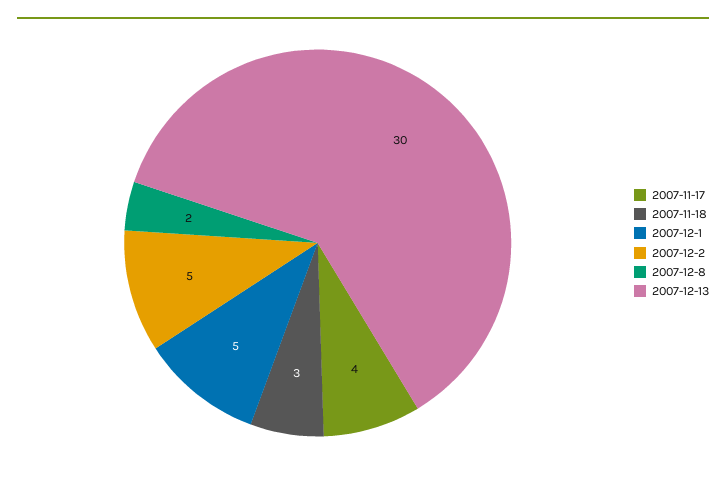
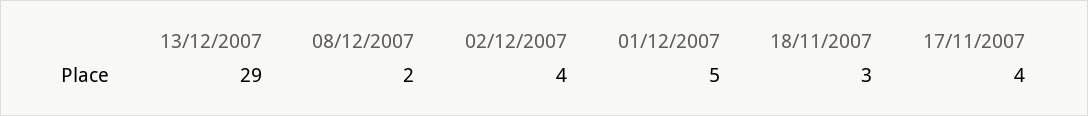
2007-12-2: 5 -> 4
2007-12-13: 30 -> 29

